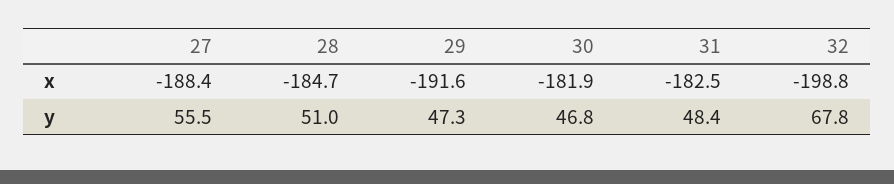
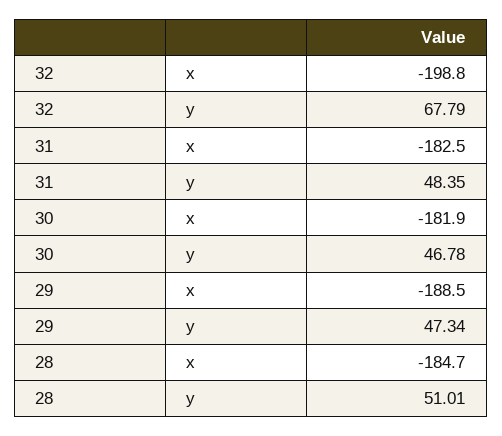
27, x: -188.4 -> none
29, x: -191.6 -> -188.5
27, y: 55.5 -> none

